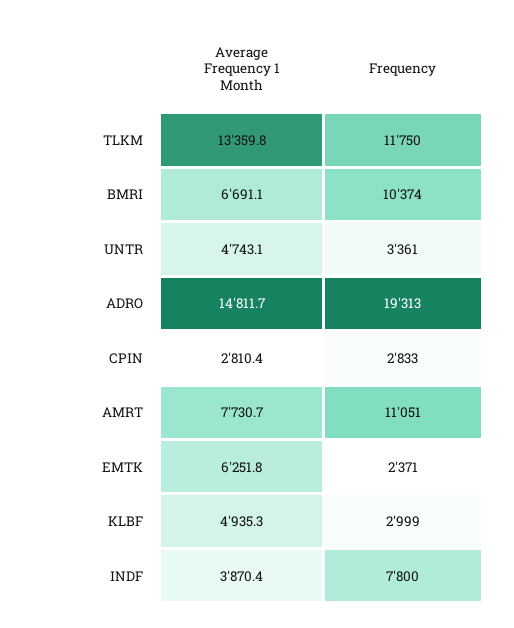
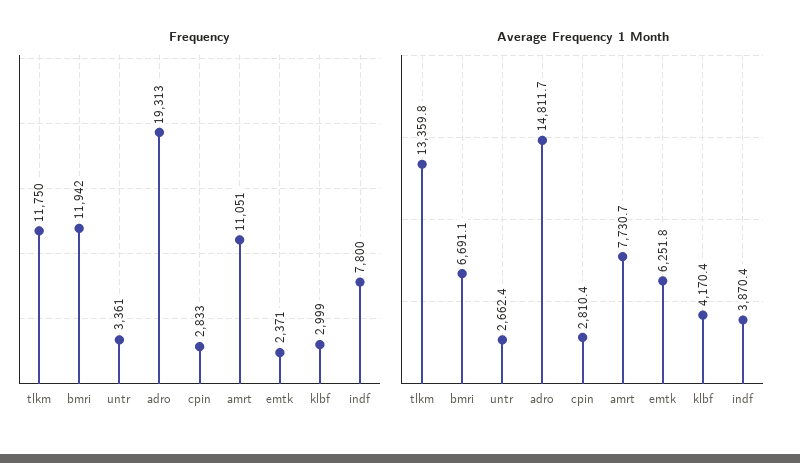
Frequency, BMRI: 10374 -> 11942
Average Frequency 1 Month, UNTR: 4743.1 -> 2662.4
Average Frequency 1 Month, KLBF: 4935.3 -> 4170.4

